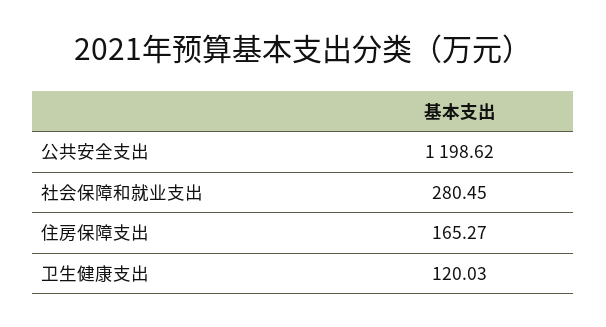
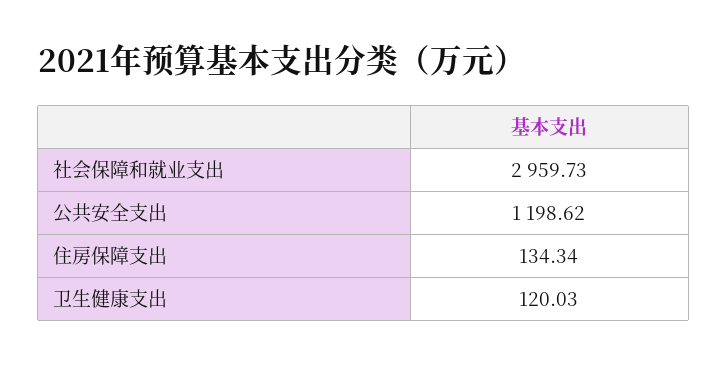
社会保障和就业支出: 280.45 -> 2959.73
住房保障支出: 165.27 -> 134.34

